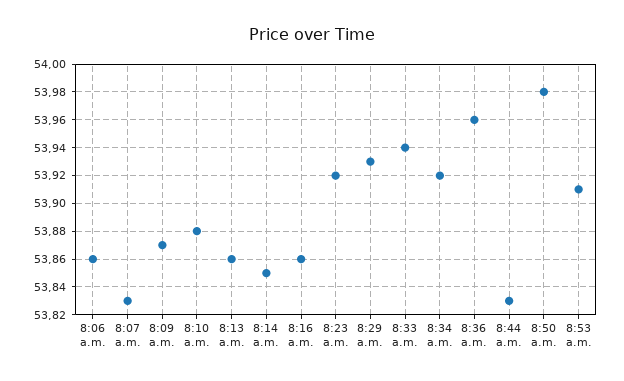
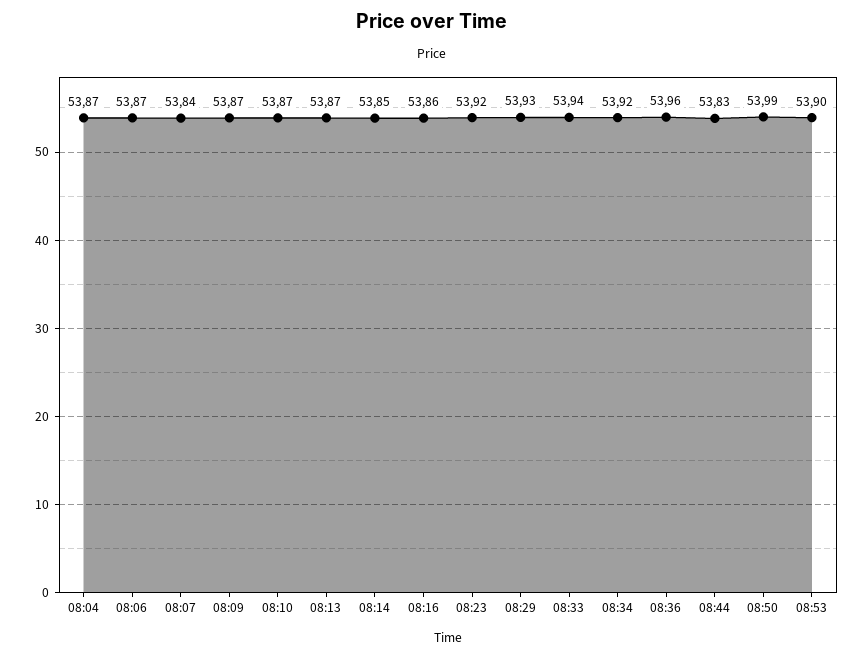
8:06 a.m.: 53.86 -> 53.87
8:07 a.m.: 53.83 -> 53.84
8:10 a.m.: 53.88 -> 53.87
8:13 a.m.: 53.86 -> 53.87
8:50 a.m.: 53.98 -> 53.99
8:53 a.m.: 53.91 -> 53.9
08:04: none -> 53.87

